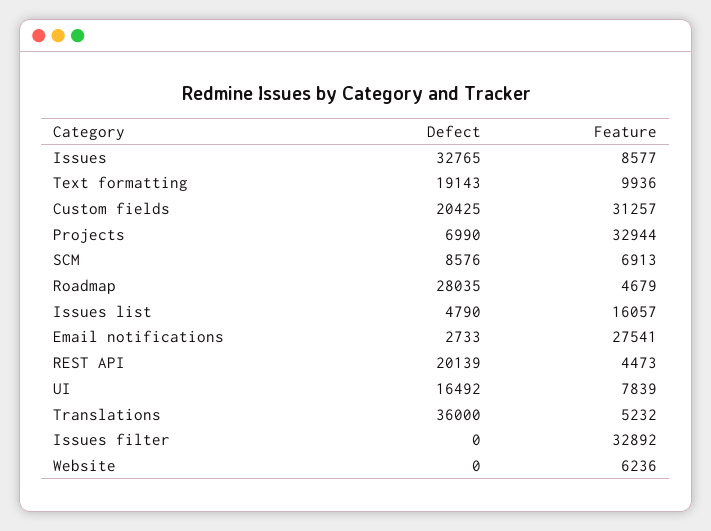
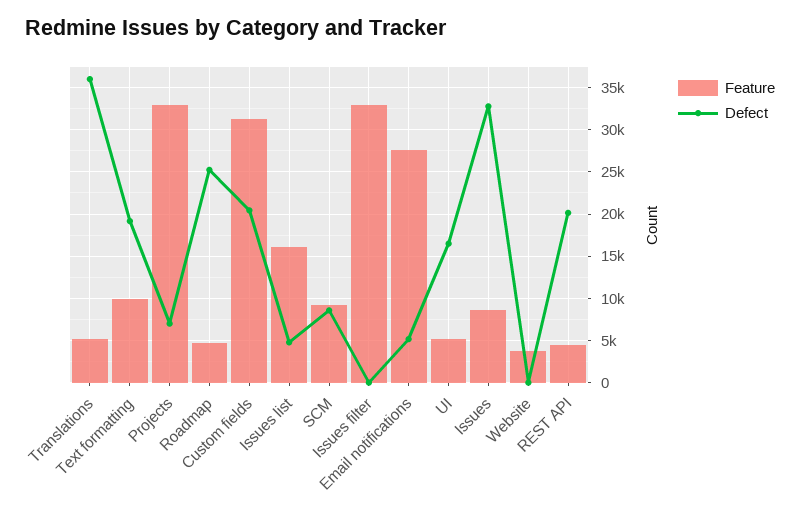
Feature, SCM: 6913 -> 9000
Defect, Roadmap: 28035 -> 25000
Defect, Email notifications: 2733 -> 5000
Feature, UI: 7839 -> 5000
Feature, Website: 6236 -> 4000

